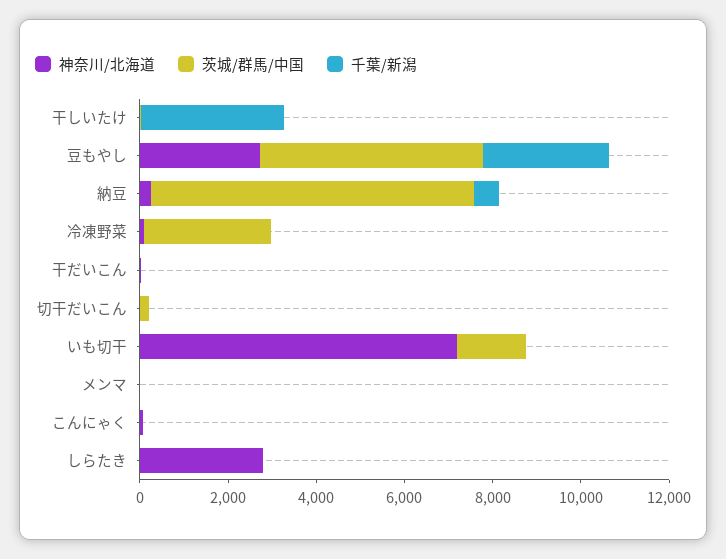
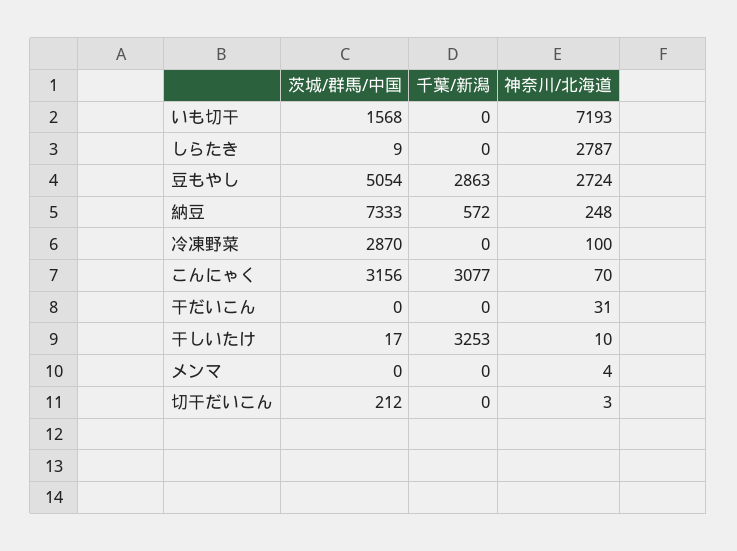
茨城/群馬/中国, こんにゃく: 0 -> 3156
千葉/新潟, こんにゃく: 0 -> 3077

